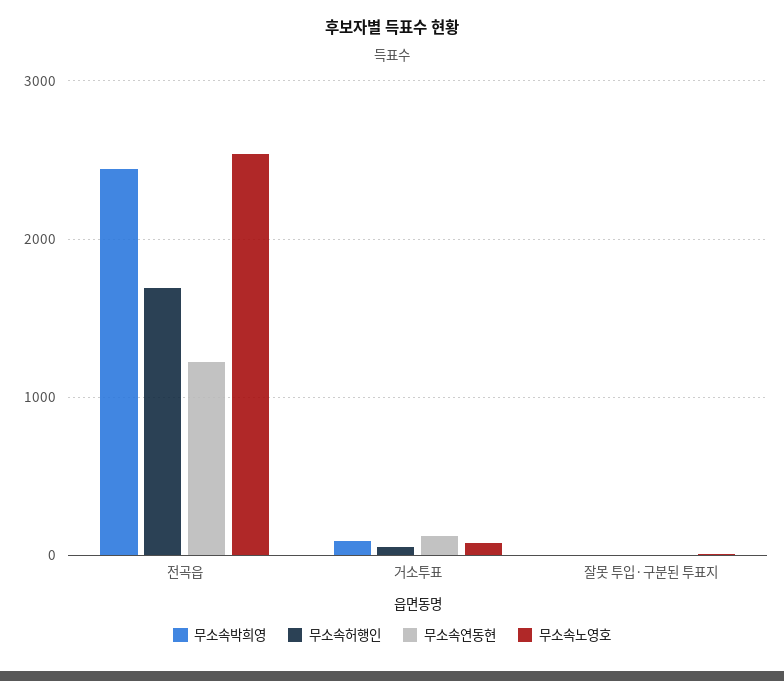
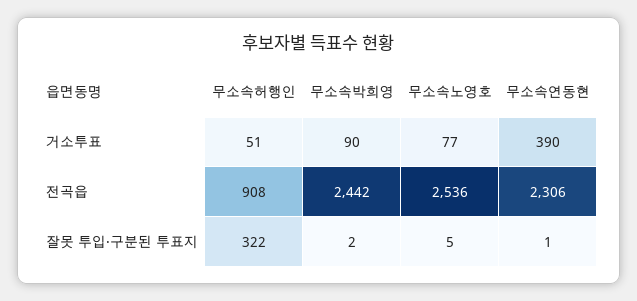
무소속허행인, 전곡읍: 1700 -> 908
무소속연동현, 전곡읍: 1200 -> 2306
무소속연동현, 거소투표: 100 -> 390
무소속허행인, 잘못 투입·구분된 투표지: 0 -> 322

